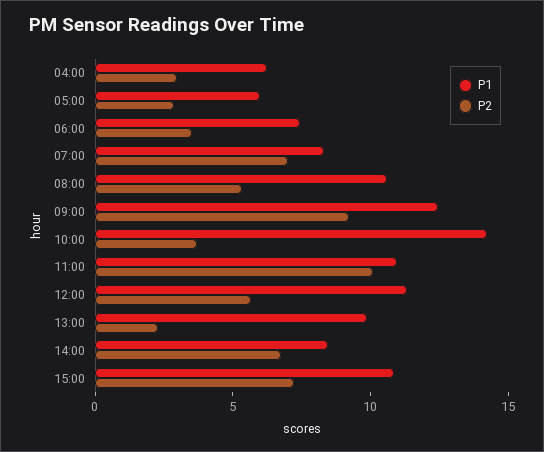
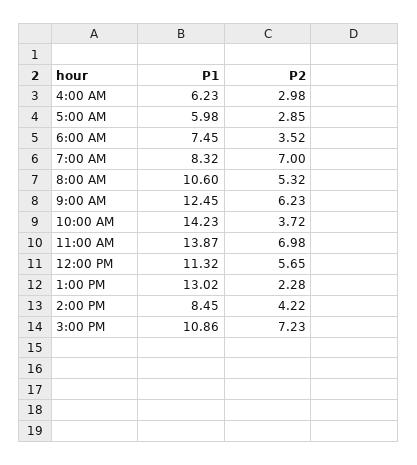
P2, 09:00: 9 -> 6.23
P1, 11:00: 11 -> 13.87
P2, 11:00: 10 -> 6.98
P1, 13:00: 10 -> 13.02
P2, 14:00: 7 -> 4.22

